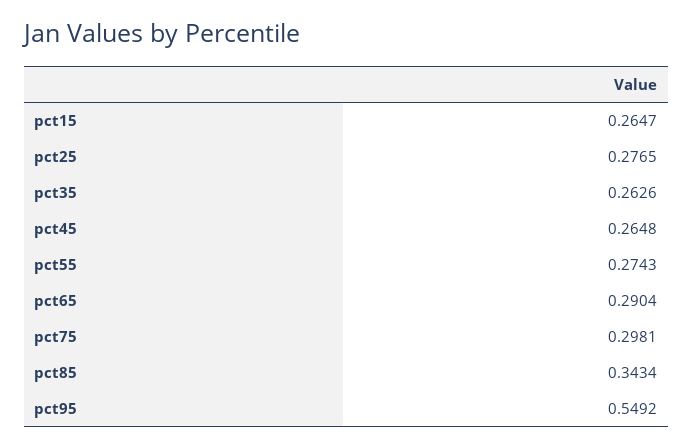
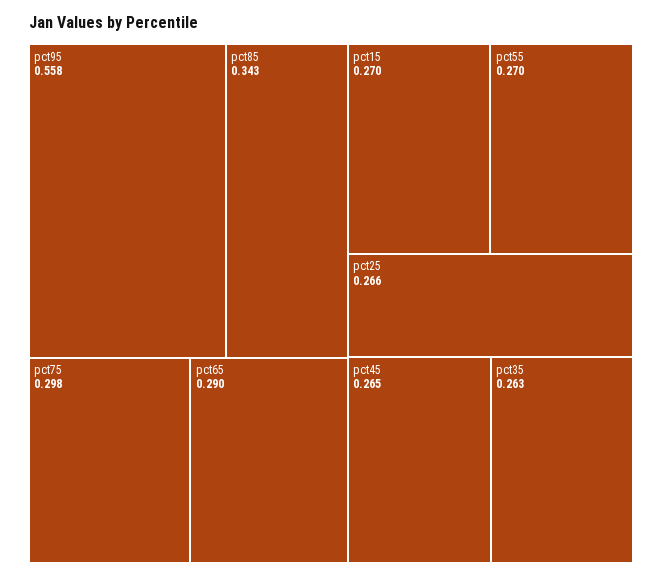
pct15: 0.2647 -> 0.27
pct25: 0.2765 -> 0.266
pct55: 0.2743 -> 0.27
pct95: 0.5492 -> 0.558

